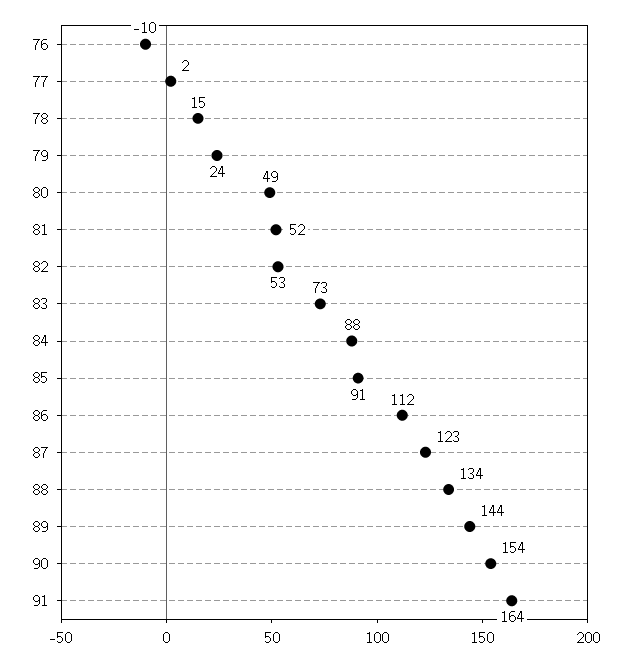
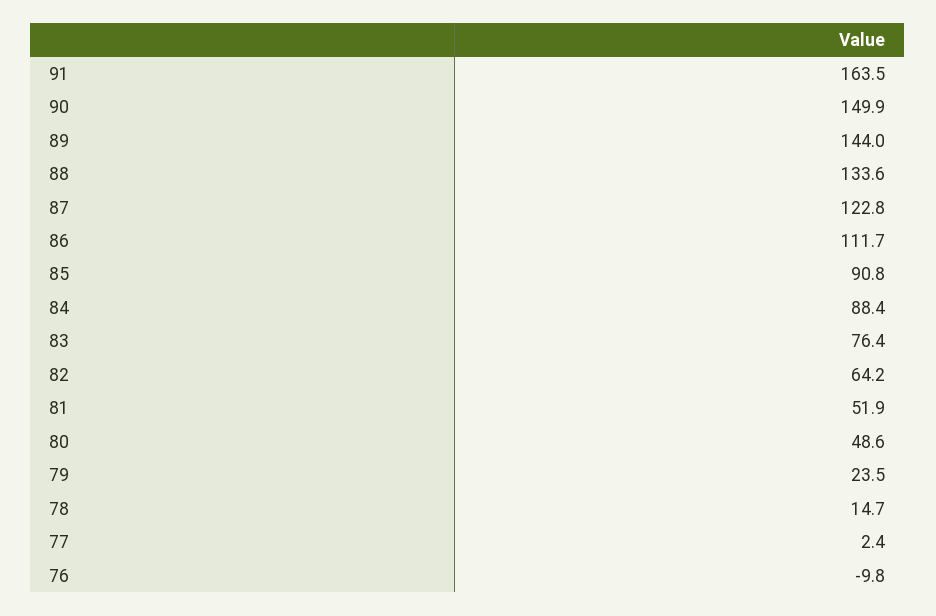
82: 53 -> 64.2
83: 73 -> 76.4
90: 154 -> 149.9

